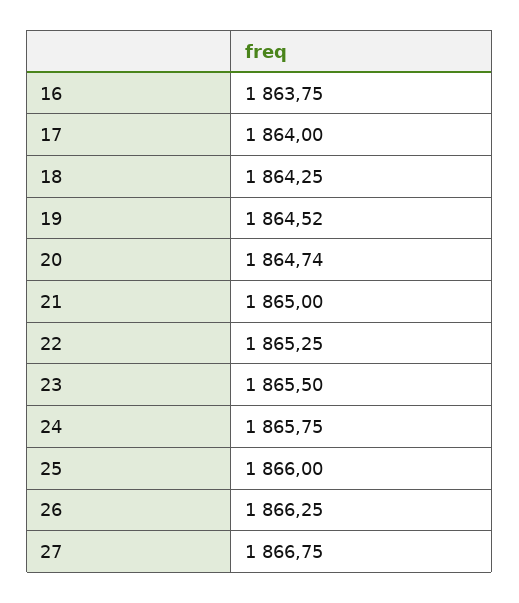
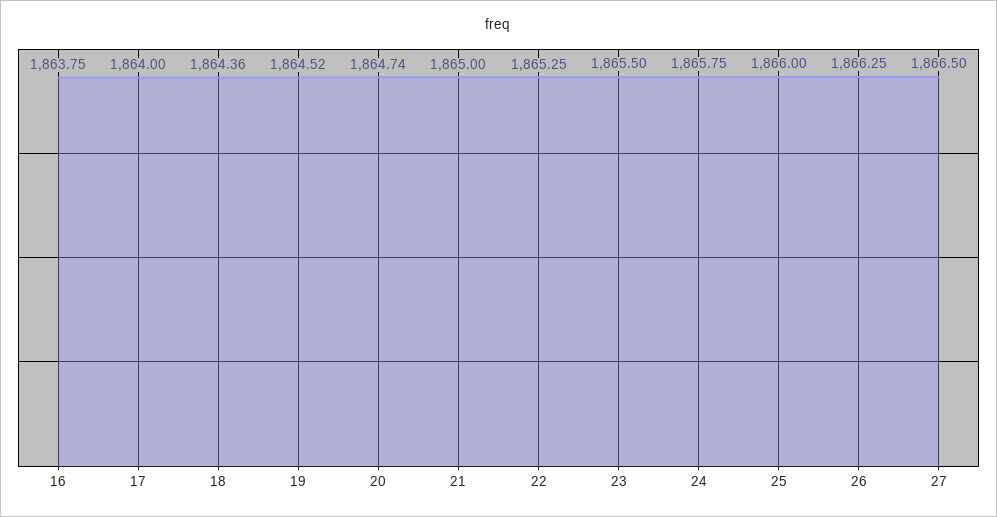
18: 1864.25 -> 1864.36
27: 1866.75 -> 1866.5

